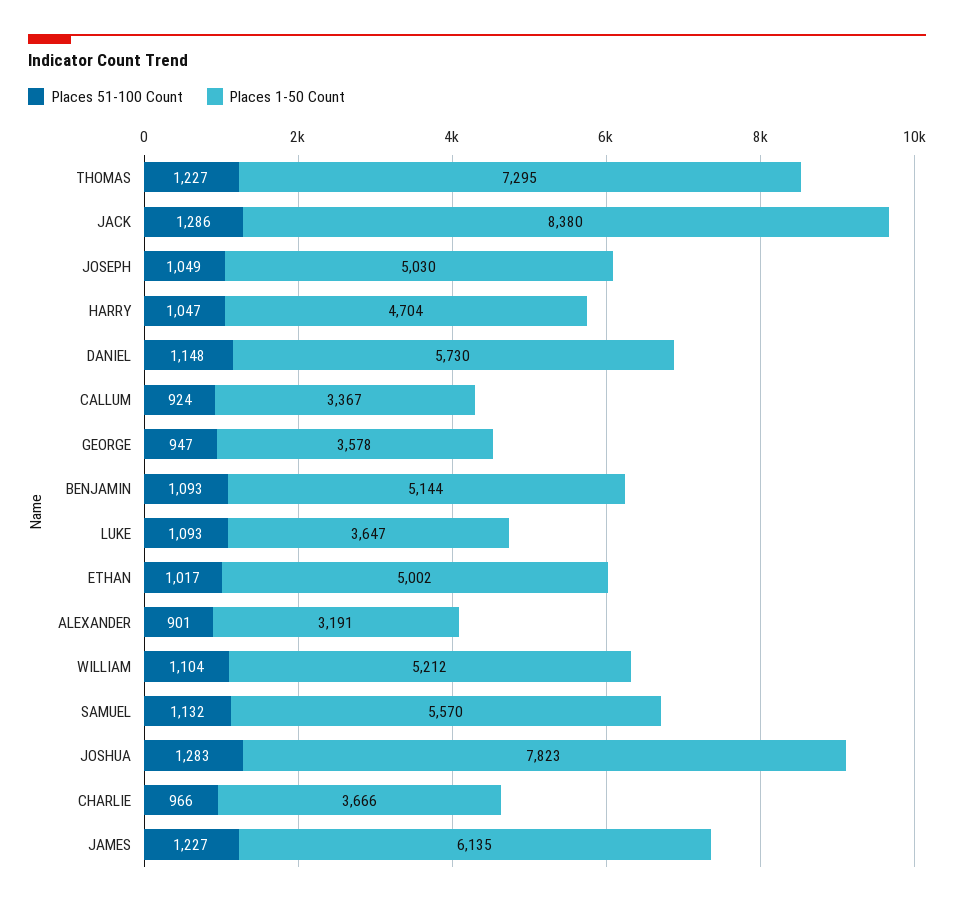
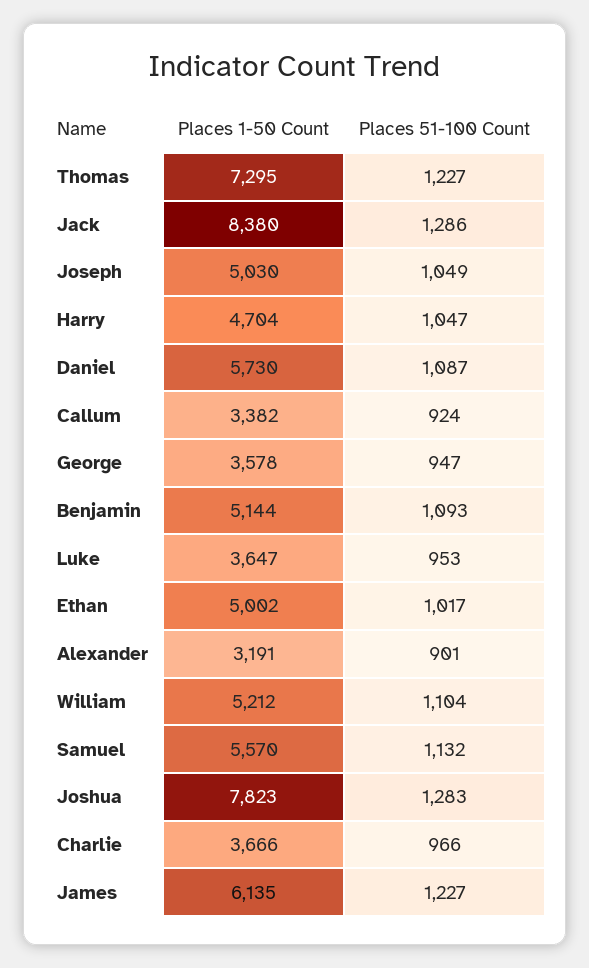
Places 51-100 Count, DANIEL: 1148 -> 1087
Places 1-50 Count, CALLUM: 3367 -> 3382
Places 51-100 Count, LUKE: 1093 -> 953

